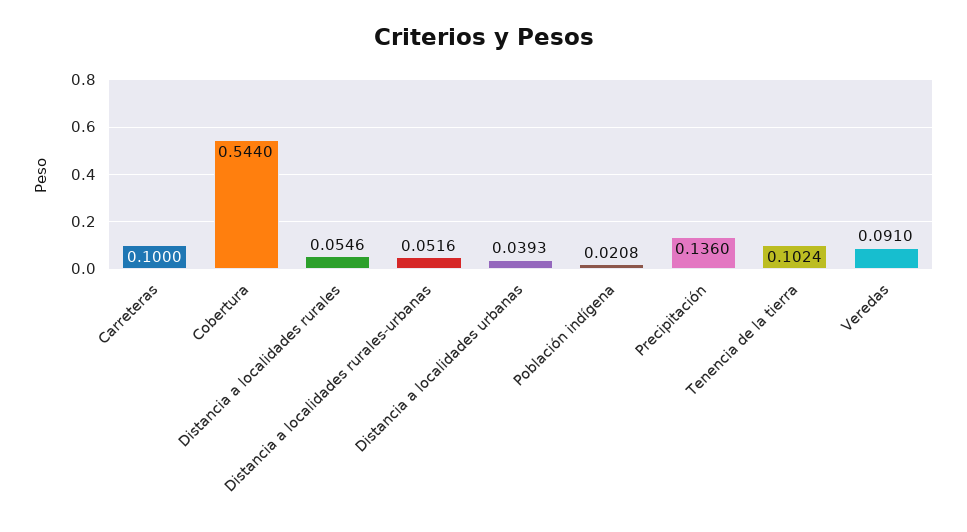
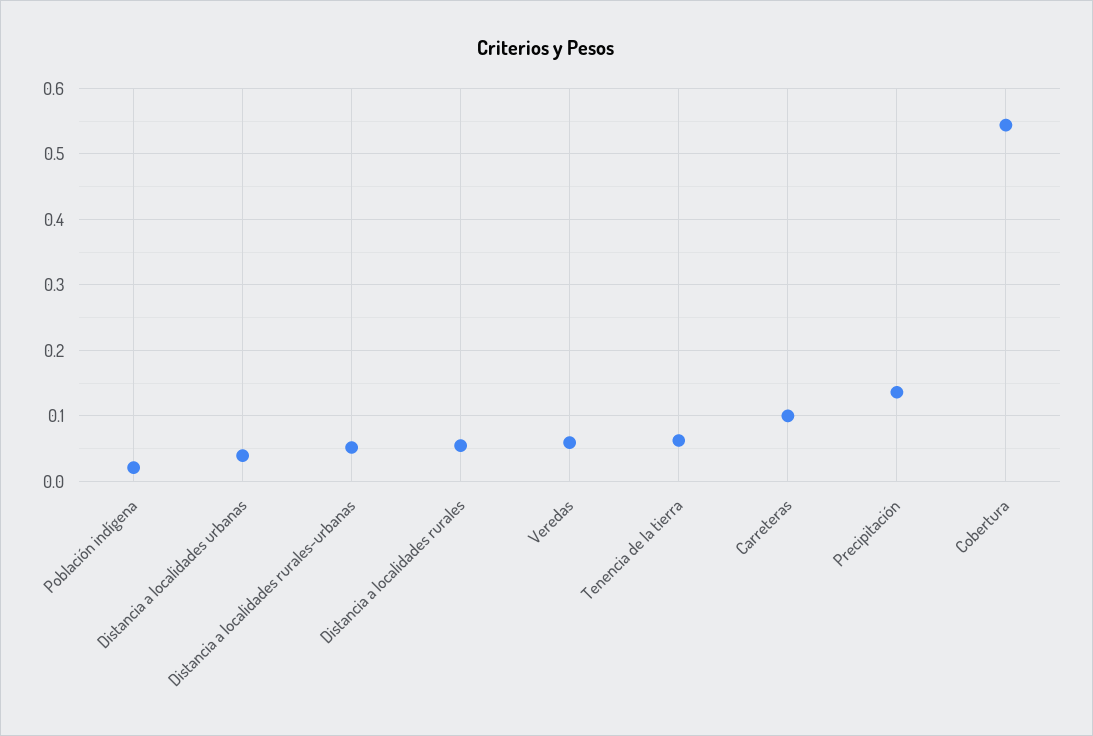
Tenencia de la tierra: 0.1024 -> 0.06
Veredas: 0.091 -> 0.06

